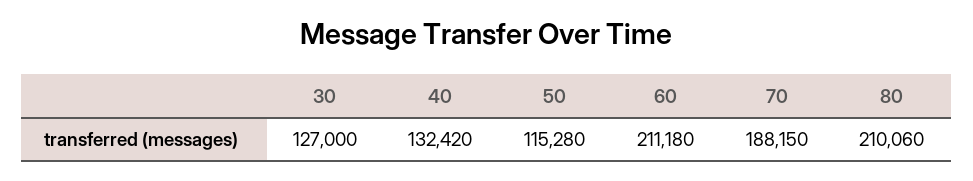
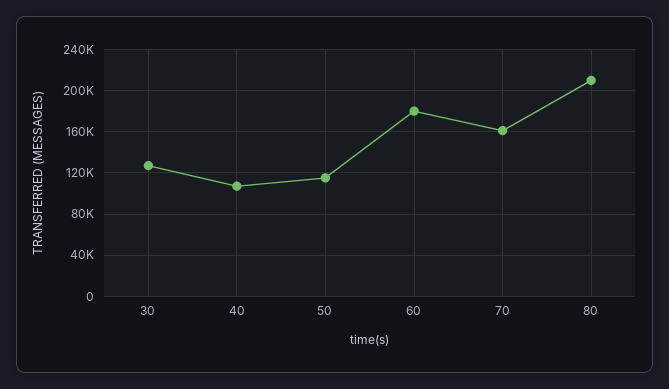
40: 132420 -> 110000
60: 211180 -> 180000
70: 188150 -> 160000

